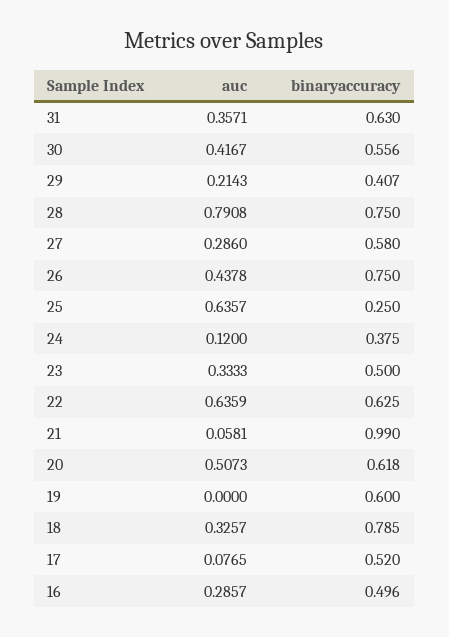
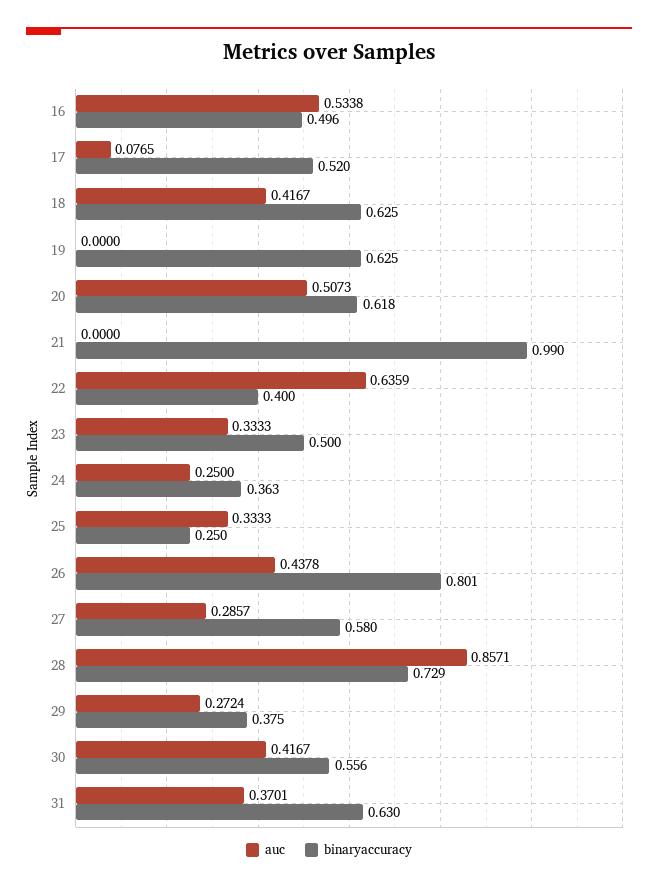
auc, 31: 0.3571 -> 0.3701
auc, 29: 0.2143 -> 0.2724
binaryaccuracy, 29: 0.407 -> 0.375
auc, 28: 0.7908 -> 0.8571
binaryaccuracy, 28: 0.75 -> 0.729
auc, 27: 0.286 -> 0.2857
binaryaccuracy, 26: 0.75 -> 0.801
auc, 25: 0.6357 -> 0.3333
auc, 24: 0.12 -> 0.25
binaryaccuracy, 24: 0.375 -> 0.363
binaryaccuracy, 22: 0.625 -> 0.4
auc, 21: 0.0581 -> 0
binaryaccuracy, 19: 0.6 -> 0.625
auc, 18: 0.3257 -> 0.4167
binaryaccuracy, 18: 0.785 -> 0.625
auc, 16: 0.2857 -> 0.5338

